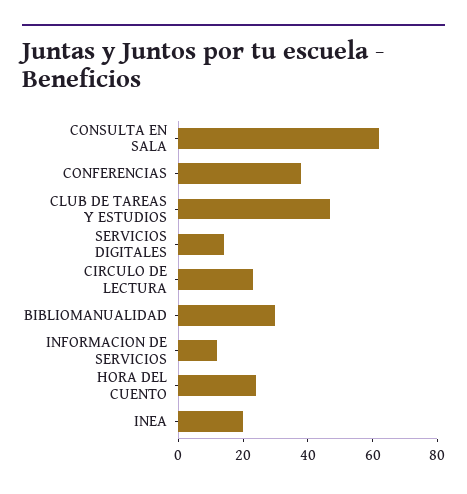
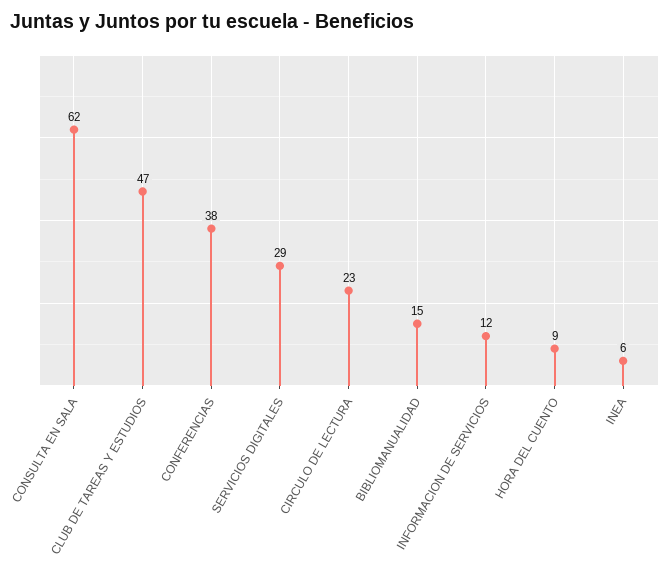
SERVICIOS DIGITALES: 15 -> 29
BIBLIOMANUALIDAD: 30 -> 15
HORA DEL CUENTO: 25 -> 9
INEA: 20 -> 6

